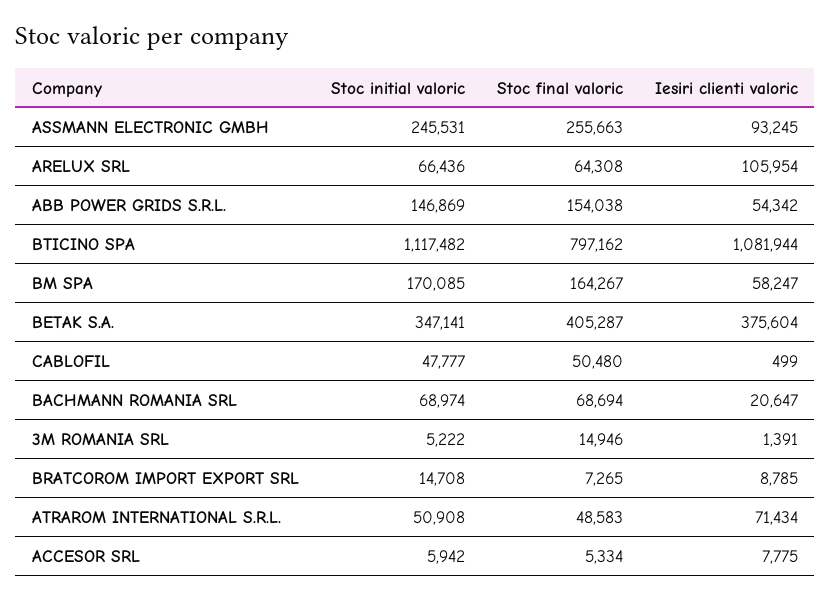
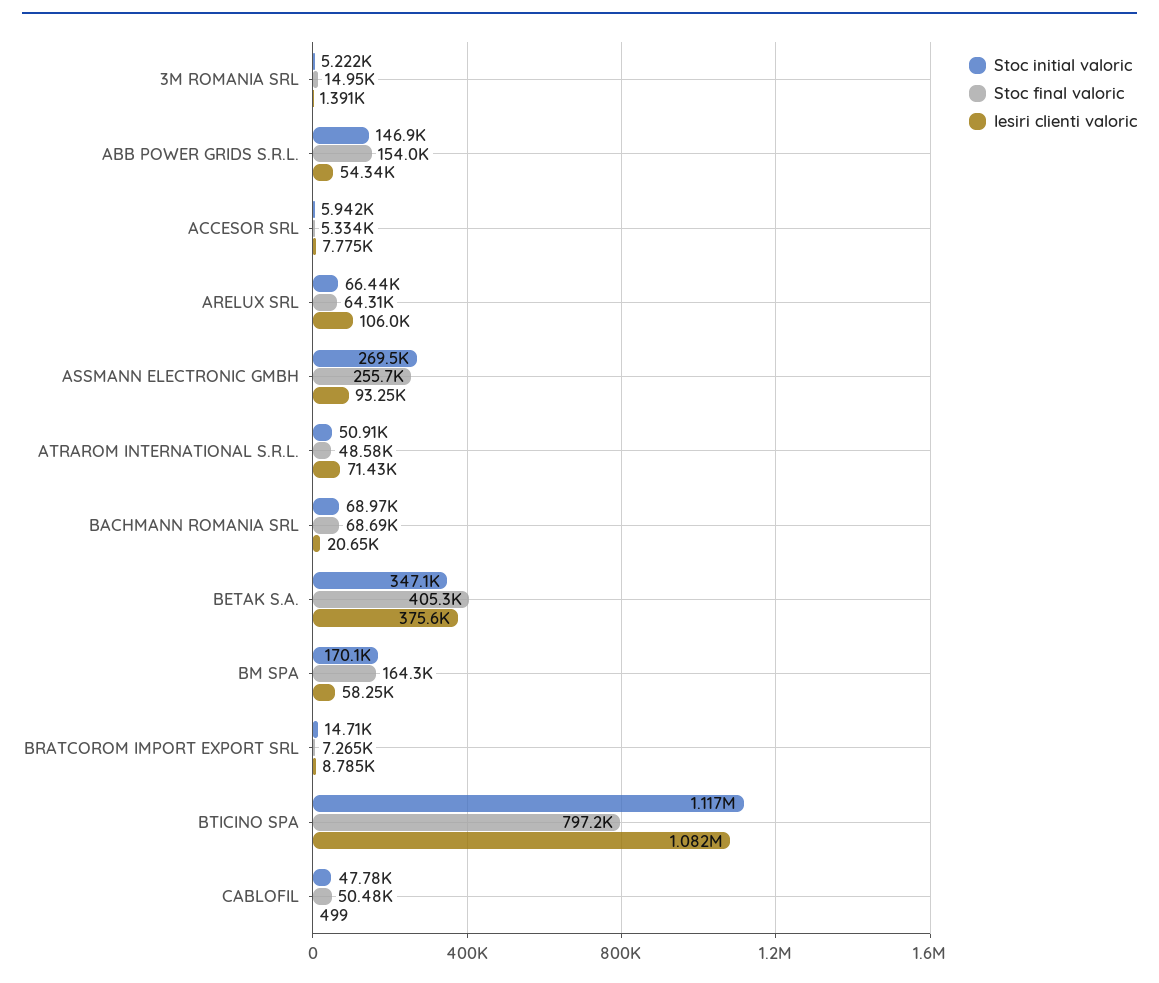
Stoc initial valoric, ASSMANN ELECTRONIC GMBH: 245531 -> 269500

